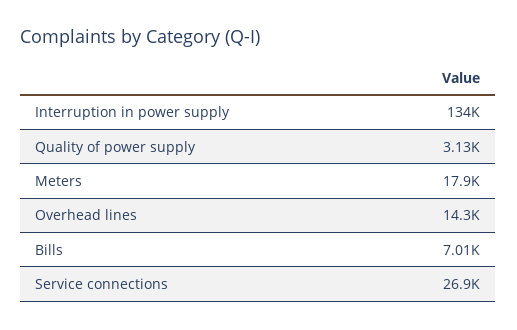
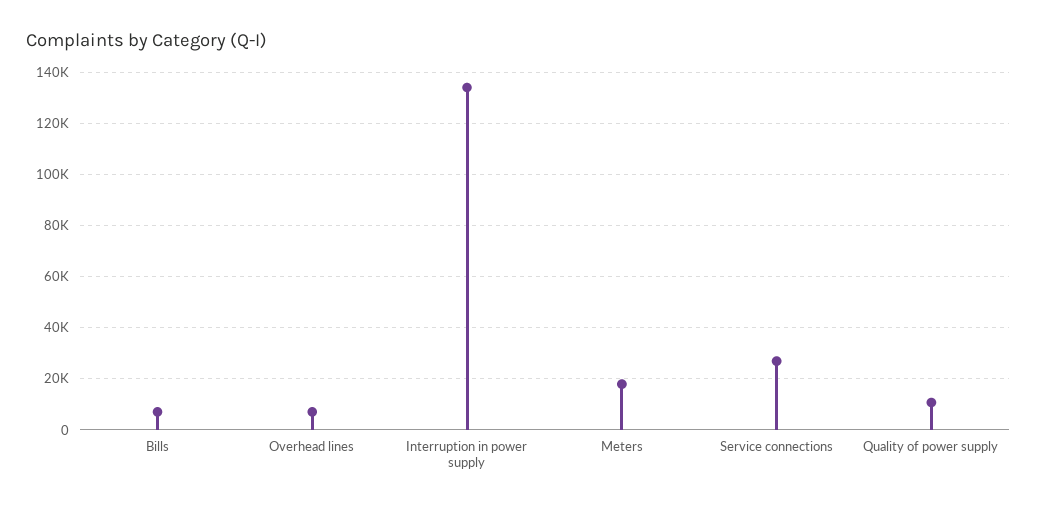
Quality of power supply: 3130 -> 10000
Overhead lines: 14300 -> 7500

